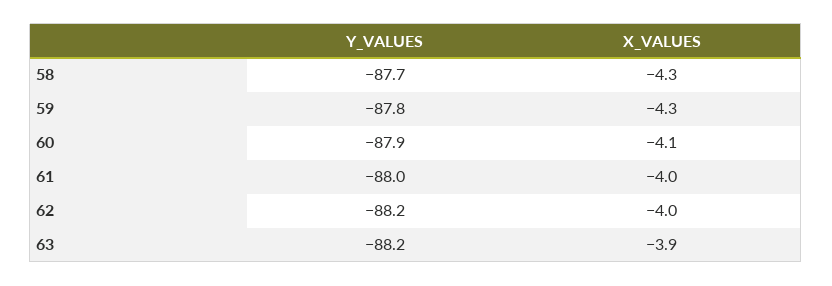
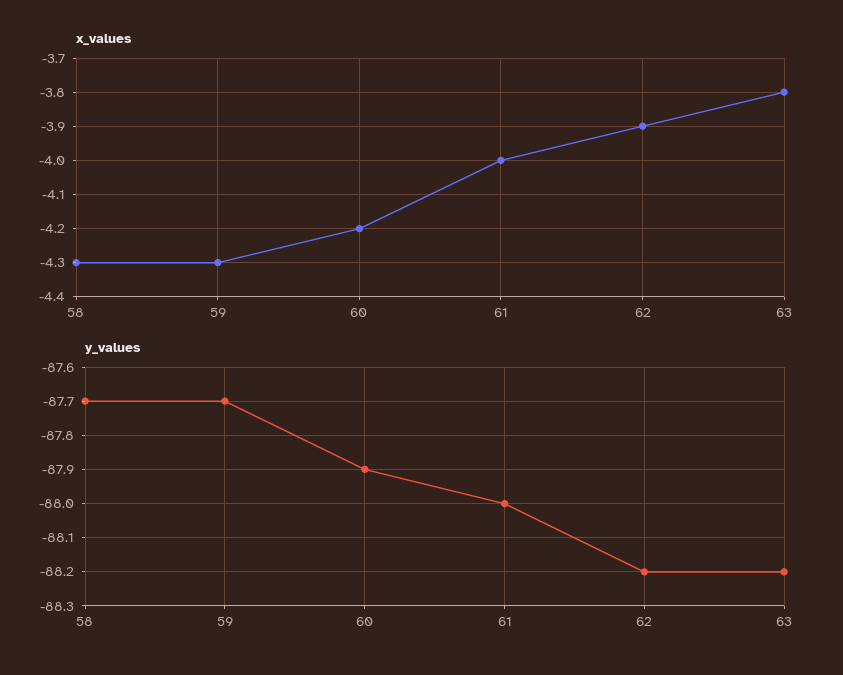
Y_VALUES, 59: -87.8 -> -87.7
X_VALUES, 60: -4.1 -> -4.2
X_VALUES, 62: -4 -> -3.9
X_VALUES, 63: -3.9 -> -3.8

